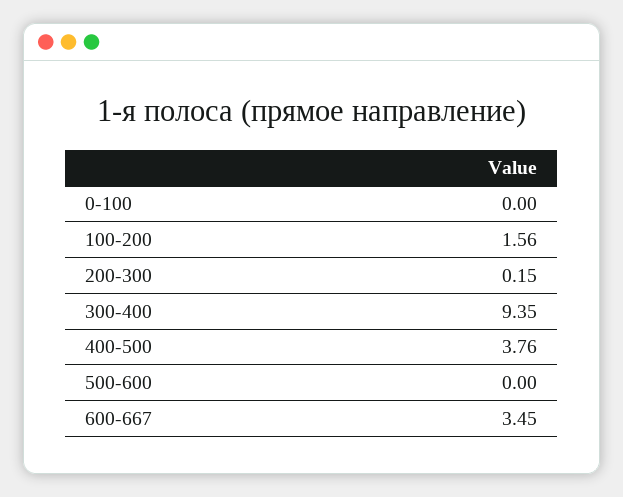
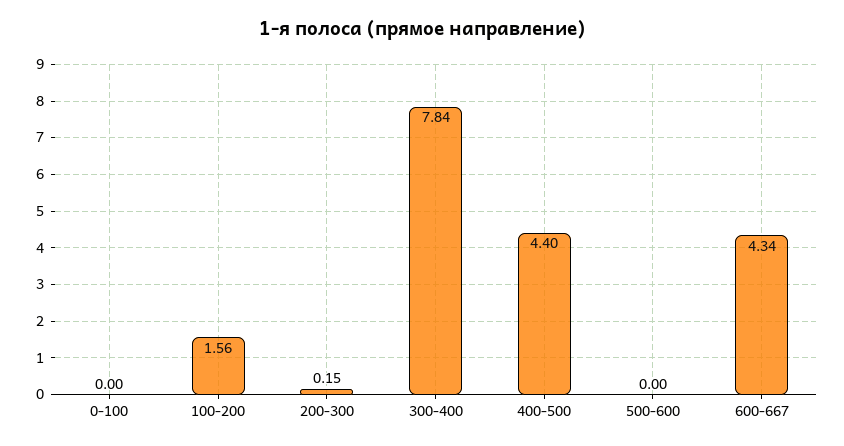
300-400: 9.35 -> 7.84
400-500: 3.76 -> 4.4
600-667: 3.45 -> 4.34

